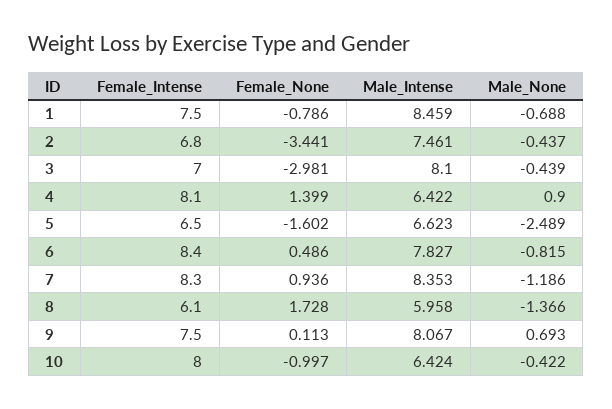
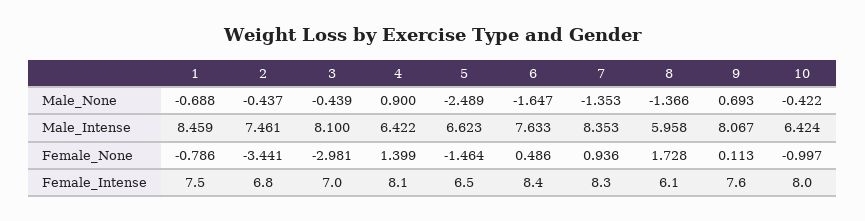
Female_None, 5: -1.602 -> -1.464
Male_Intense, 6: 7.827 -> 7.633
Male_None, 6: -0.815 -> -1.647
Male_None, 7: -1.186 -> -1.353
Female_Intense, 9: 7.5 -> 7.6

